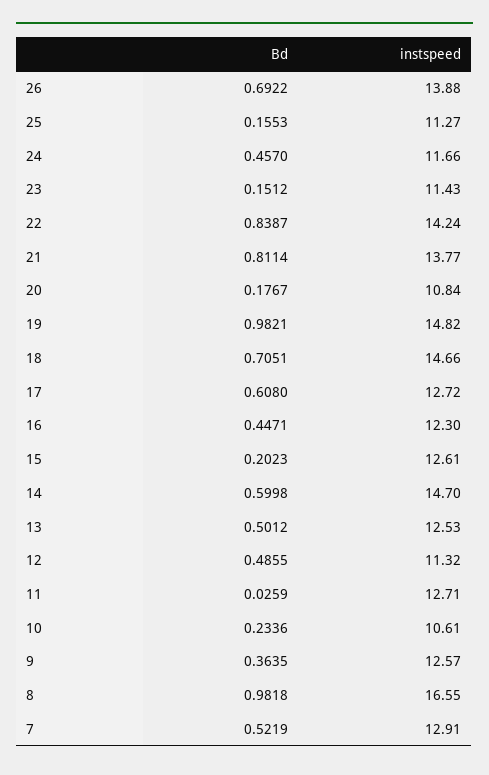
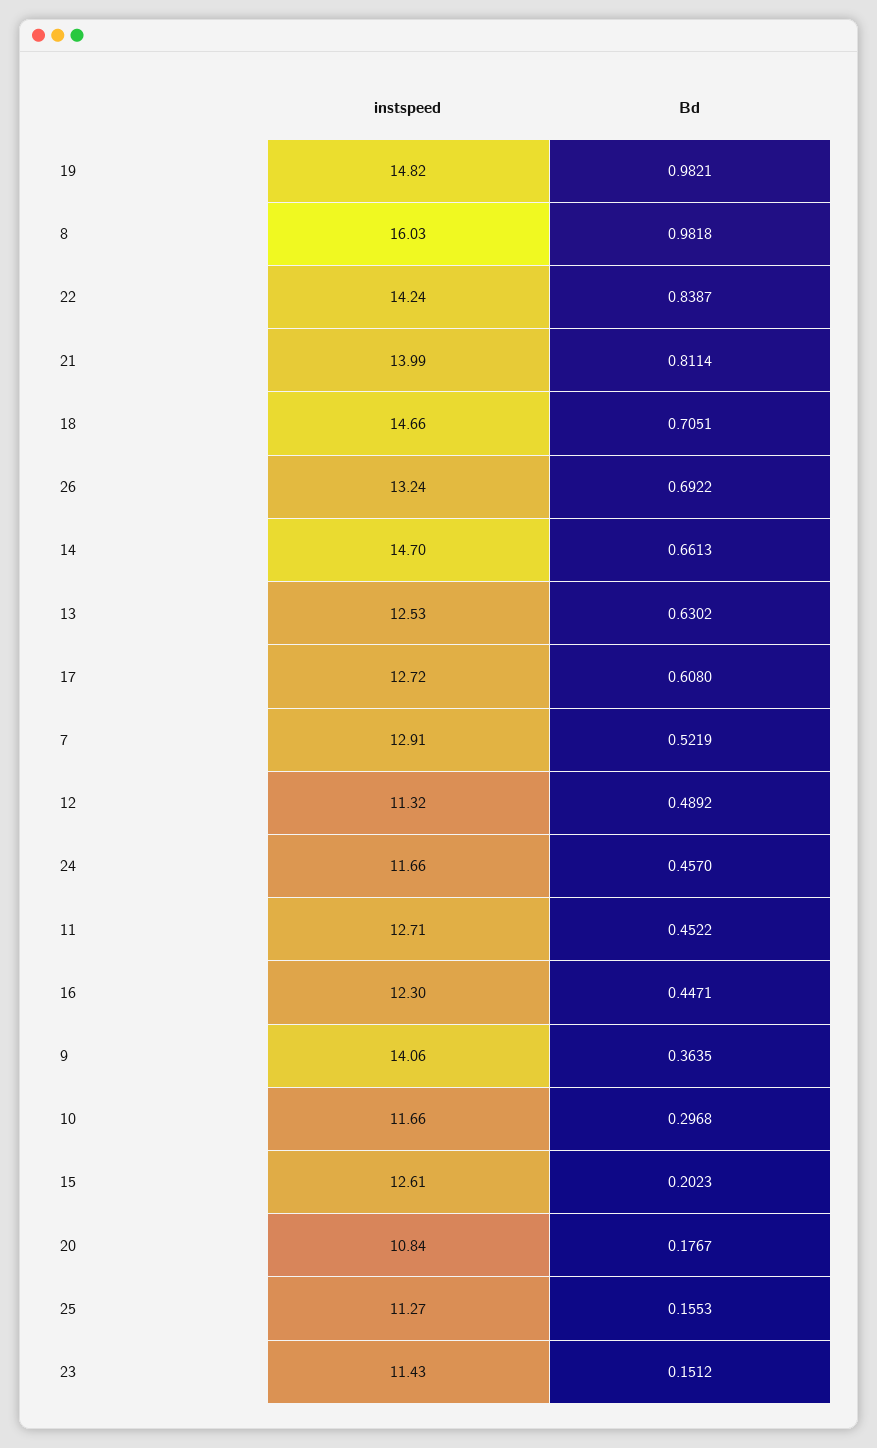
instspeed, 26: 13.88 -> 13.24
instspeed, 21: 13.77 -> 13.99
Bd, 14: 0.5998 -> 0.6613
Bd, 13: 0.5012 -> 0.6302
Bd, 12: 0.4855 -> 0.4892
Bd, 11: 0.0259 -> 0.4522
Bd, 10: 0.2336 -> 0.2968
instspeed, 10: 10.61 -> 11.66
instspeed, 9: 12.57 -> 14.06
instspeed, 8: 16.55 -> 16.03

